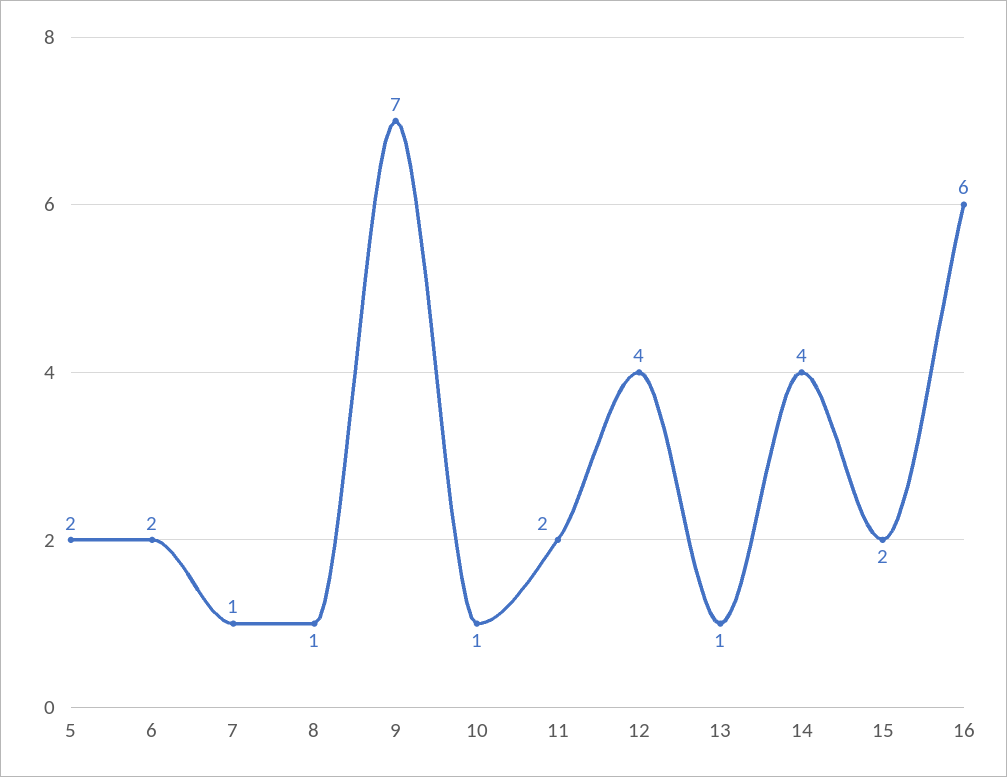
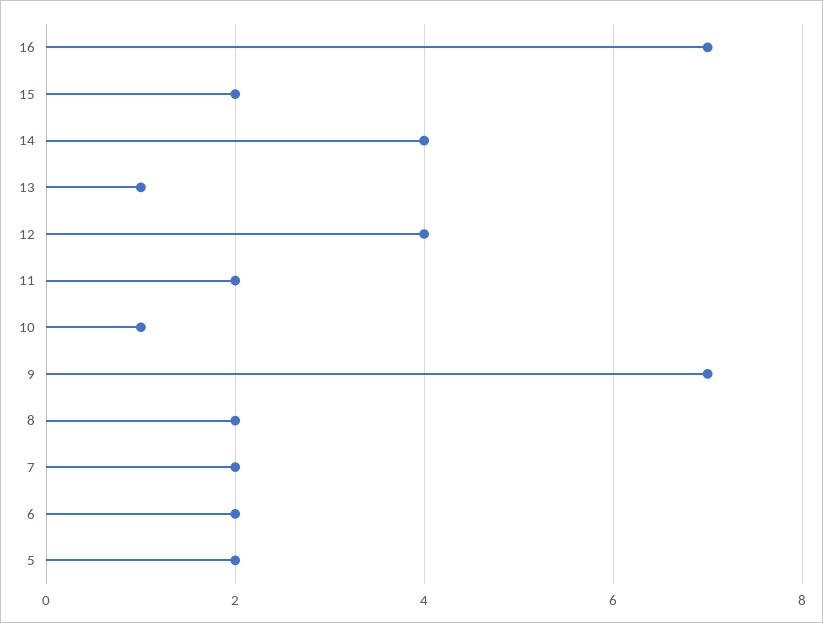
7: 1 -> 2
8: 1 -> 2
16: 6 -> 7

